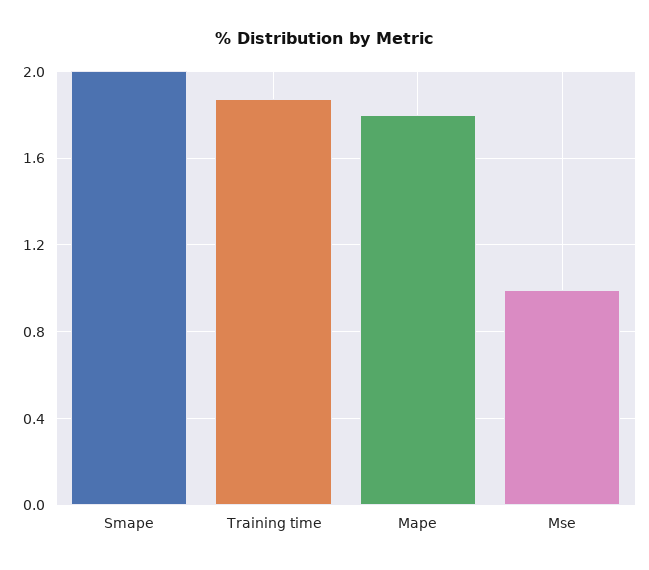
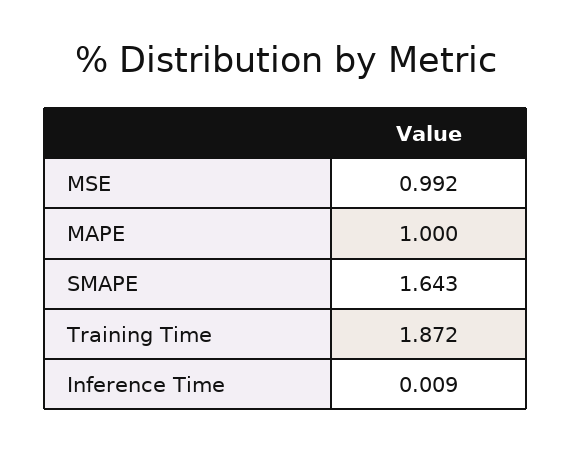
Smape: 2 -> 1.643
Mape: 1.8 -> 1
Inference Time: none -> 0.009

